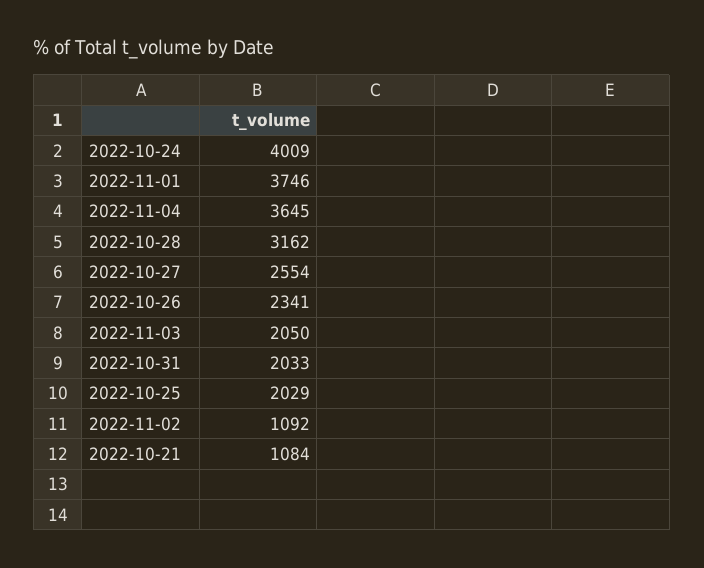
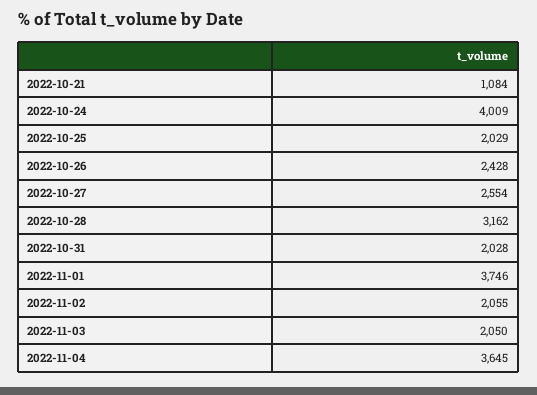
2022-10-26: 2341 -> 2428
2022-10-31: 2033 -> 2028
2022-11-02: 1092 -> 2055

